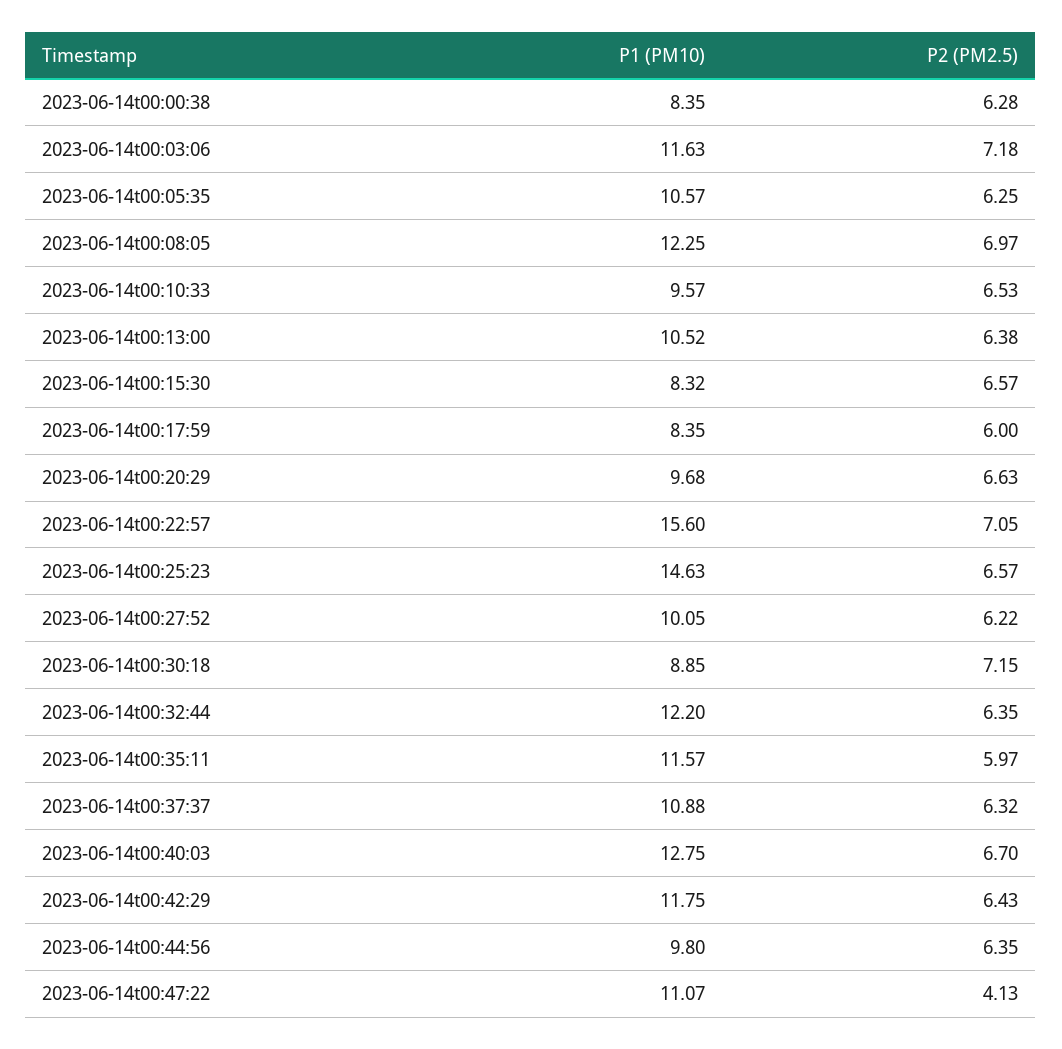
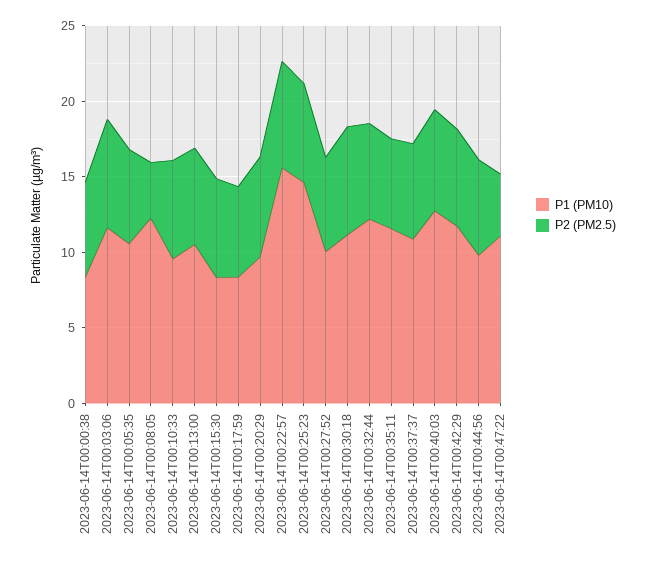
P2 (PM2.5), 2023-06-14t00:08:05: 6.97 -> 4
P1 (PM10), 2023-06-14t00:30:18: 8.85 -> 11

